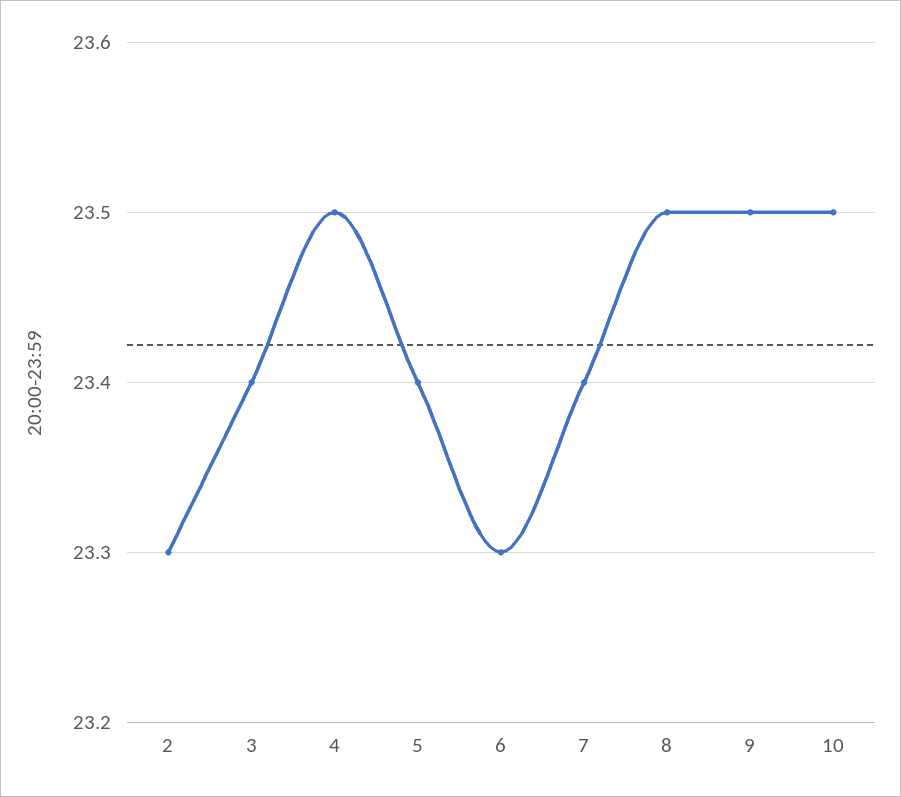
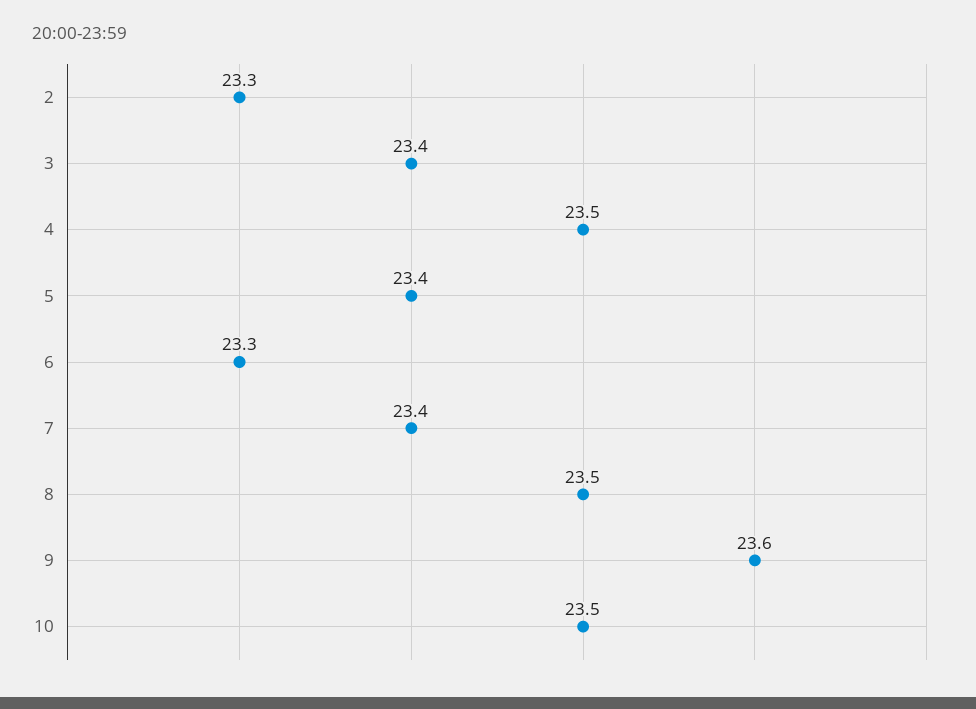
9: 23.5 -> 23.6

